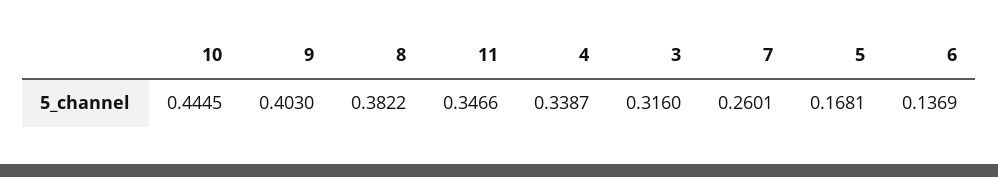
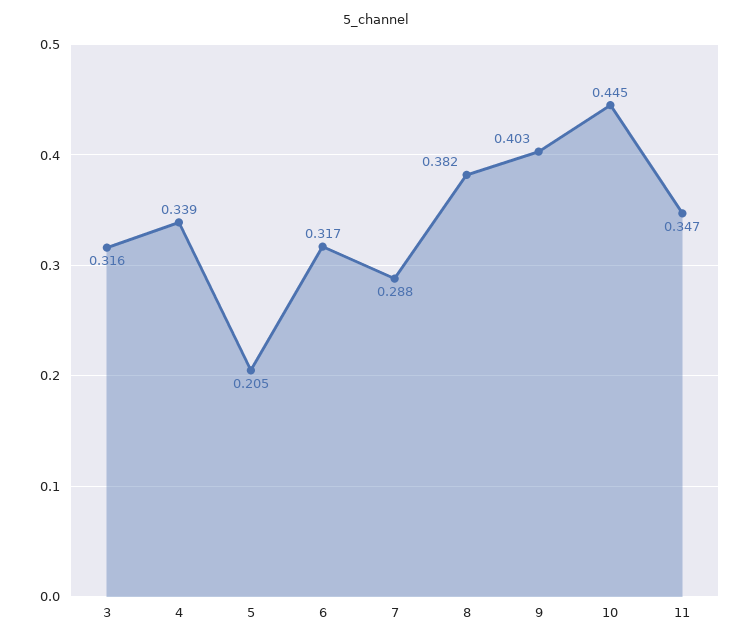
7: 0.2601 -> 0.288
5: 0.1681 -> 0.205
6: 0.1369 -> 0.317

